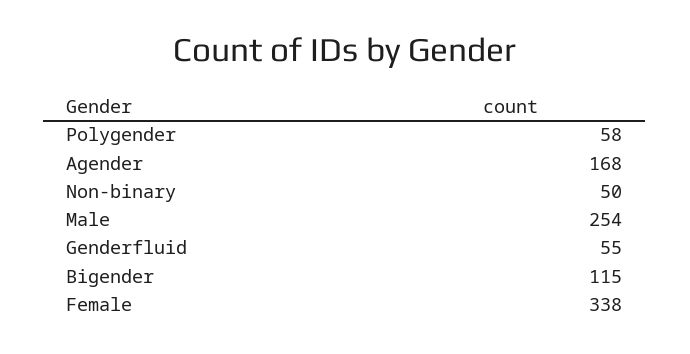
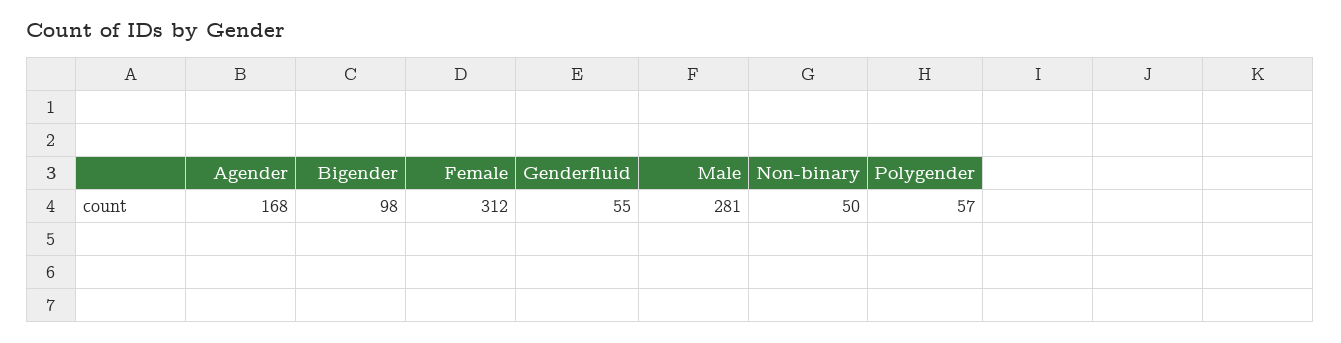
Polygender: 58 -> 57
Male: 254 -> 281
Bigender: 115 -> 98
Female: 338 -> 312

